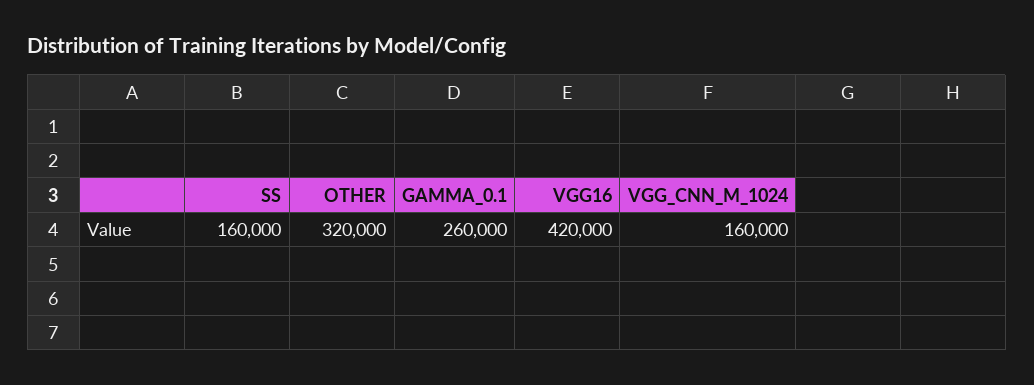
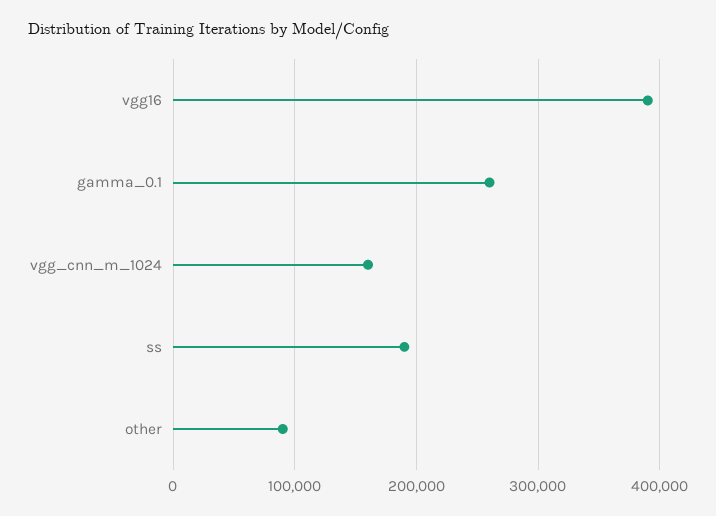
SS: 160000 -> 190000
OTHER: 320000 -> 90000
VGG16: 420000 -> 390000

